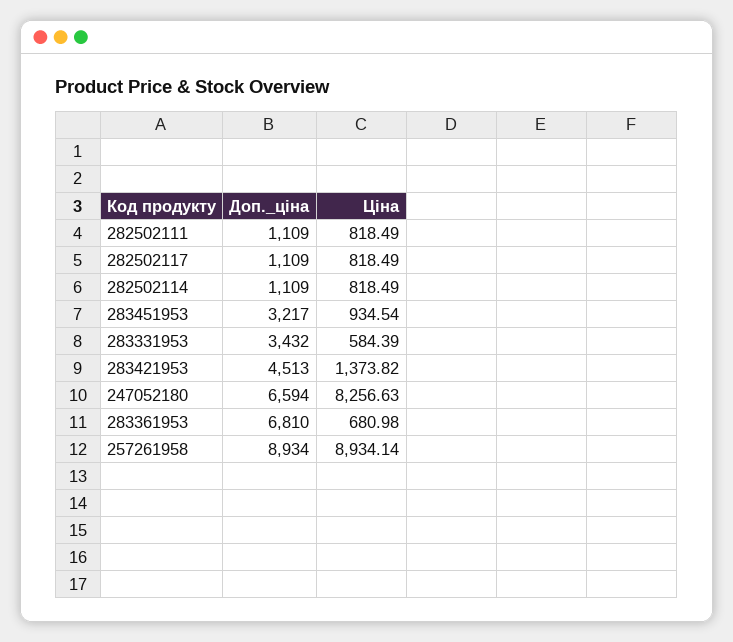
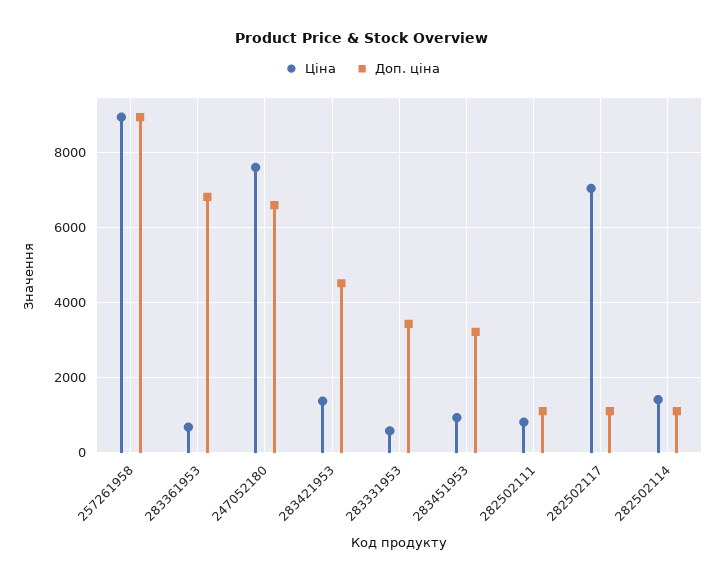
Ціна, 282502117: 818.49 -> 7000
Ціна, 282502114: 818.49 -> 1400
Ціна, 247052180: 8256.63 -> 7600

